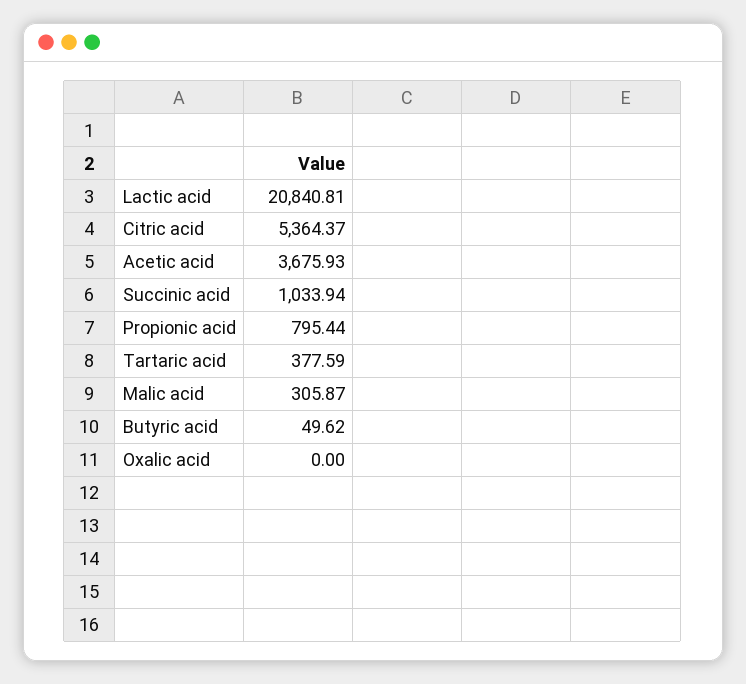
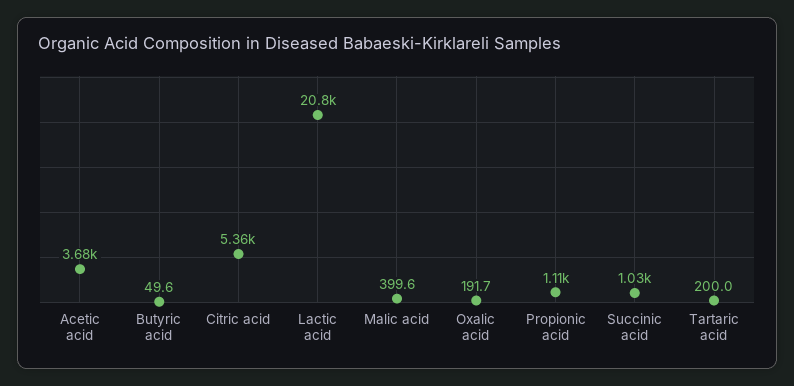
Propionic acid: 795.44 -> 1110
Tartaric acid: 377.59 -> 200
Malic acid: 305.87 -> 399.6
Oxalic acid: 0 -> 191.7

